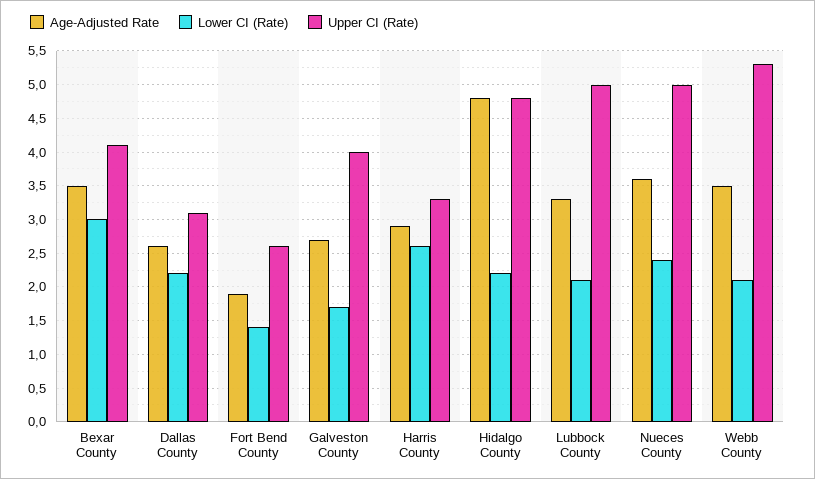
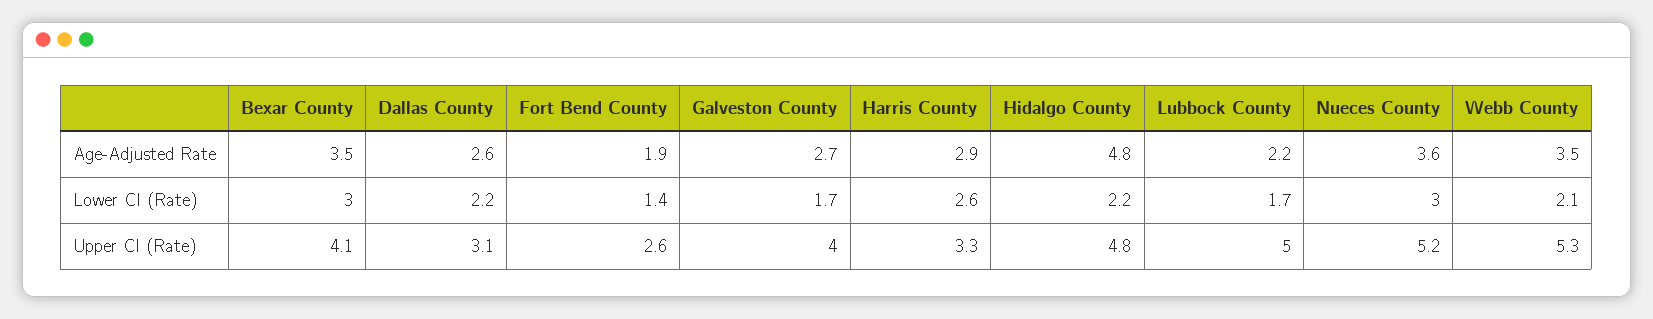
Age-Adjusted Rate, Lubbock County: 3.3 -> 2.2
Lower CI (Rate), Lubbock County: 2.1 -> 1.7
Lower CI (Rate), Nueces County: 2.4 -> 3
Upper CI (Rate), Nueces County: 5 -> 5.2

